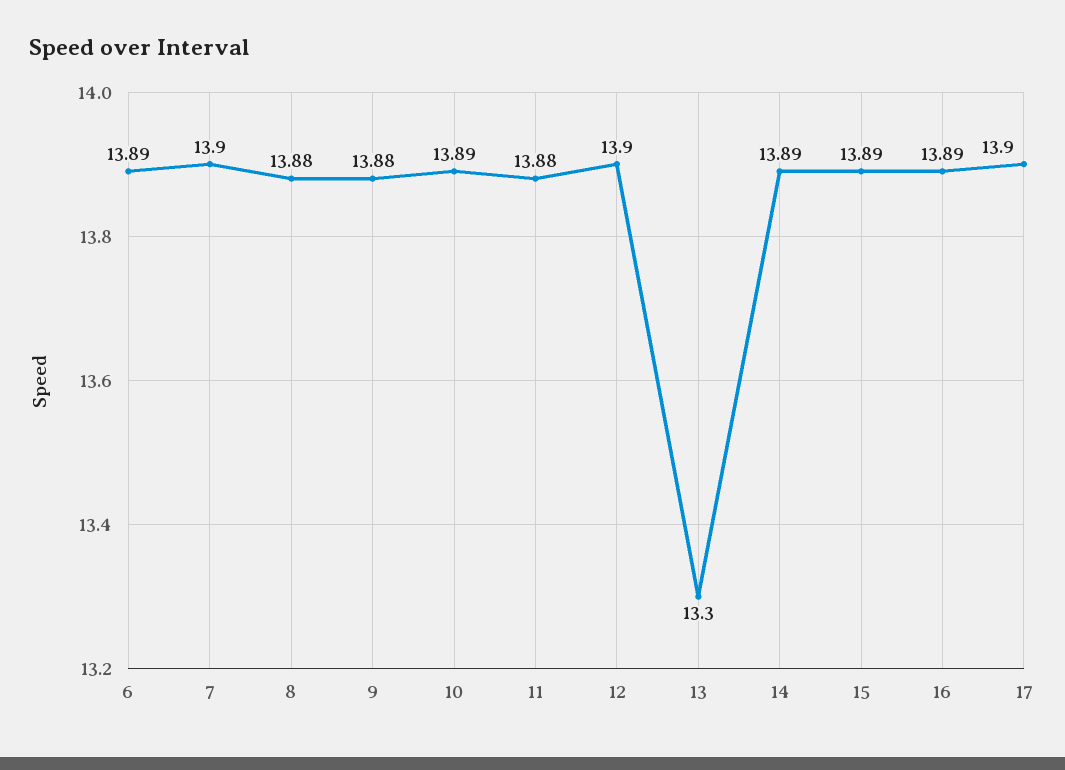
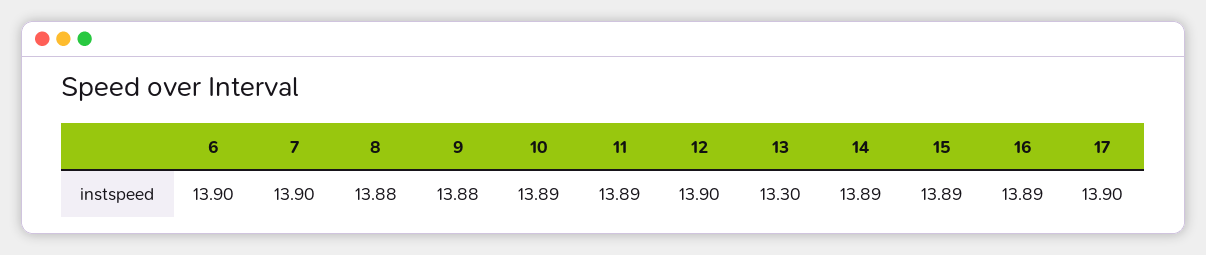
6: 13.89 -> 13.9
11: 13.88 -> 13.89

